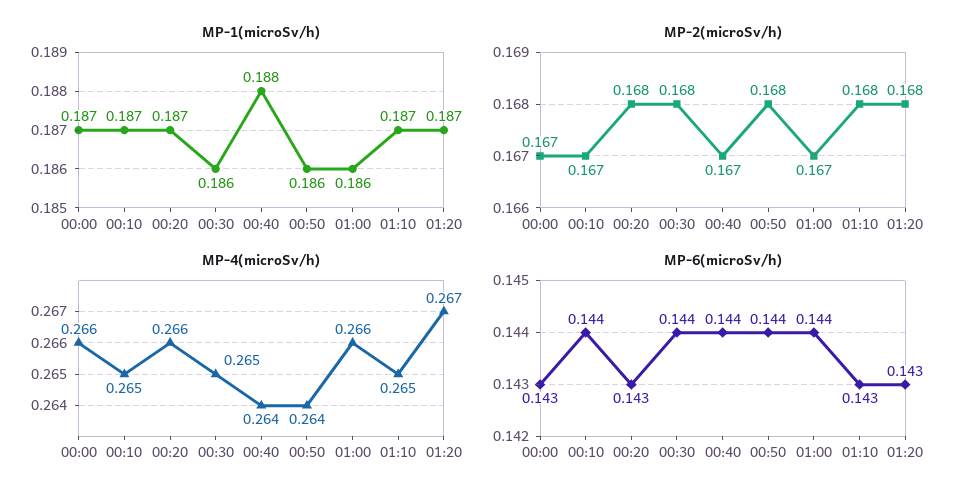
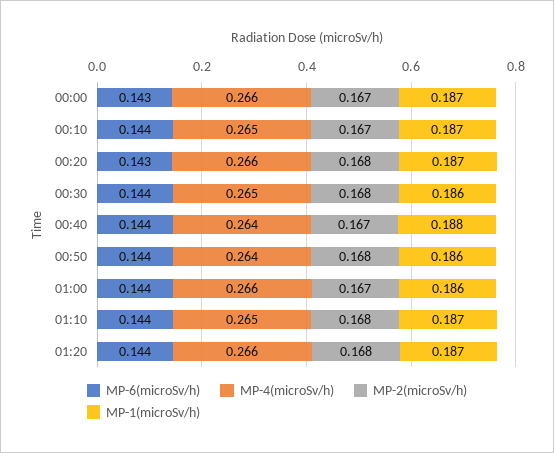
MP-4(microSv/h), 01:20: 0.267 -> 0.266
MP-6(microSv/h), 01:10: 0.143 -> 0.144
MP-6(microSv/h), 01:20: 0.143 -> 0.144

